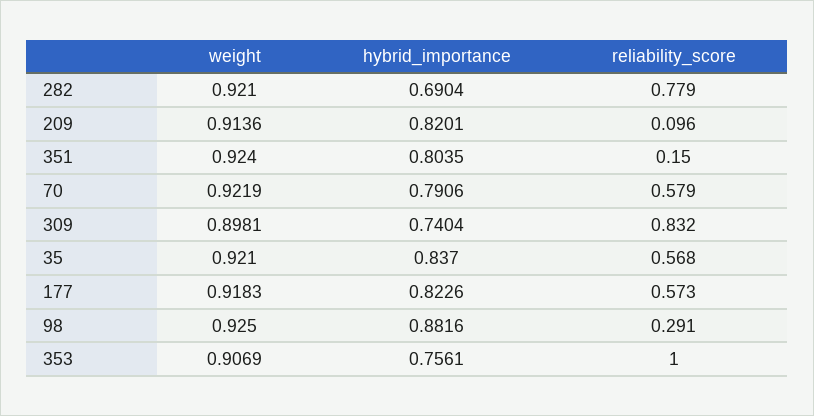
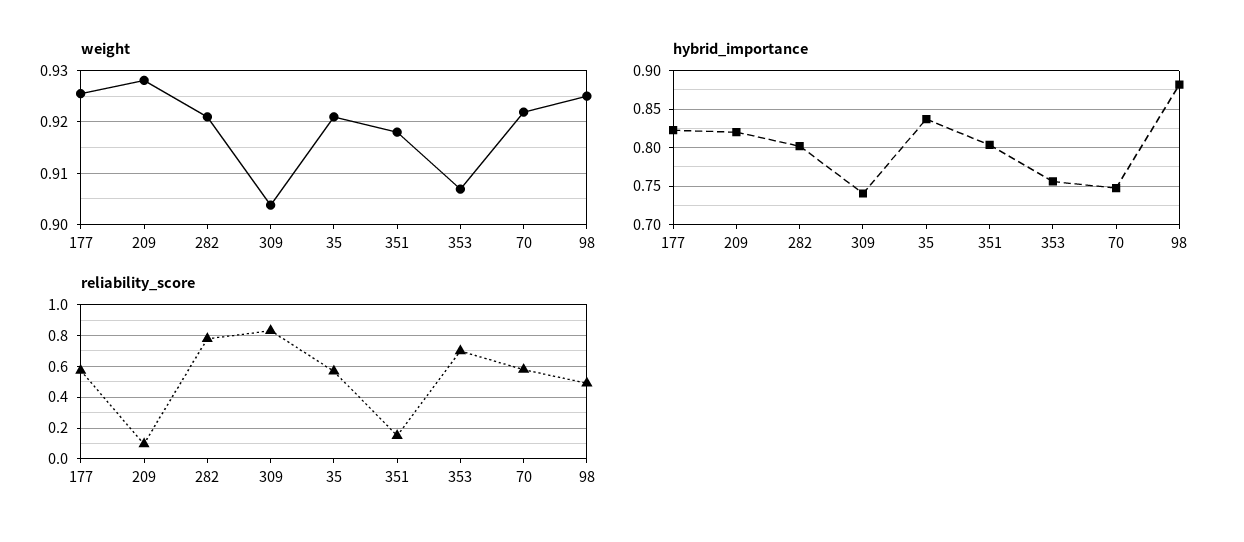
hybrid_importance, 282: 0.6904 -> 0.8
weight, 209: 0.9136 -> 0.928
weight, 351: 0.924 -> 0.918
hybrid_importance, 70: 0.7906 -> 0.75
weight, 309: 0.8981 -> 0.904
weight, 177: 0.9183 -> 0.926
reliability_score, 98: 0.291 -> 0.5
reliability_score, 353: 1 -> 0.7

